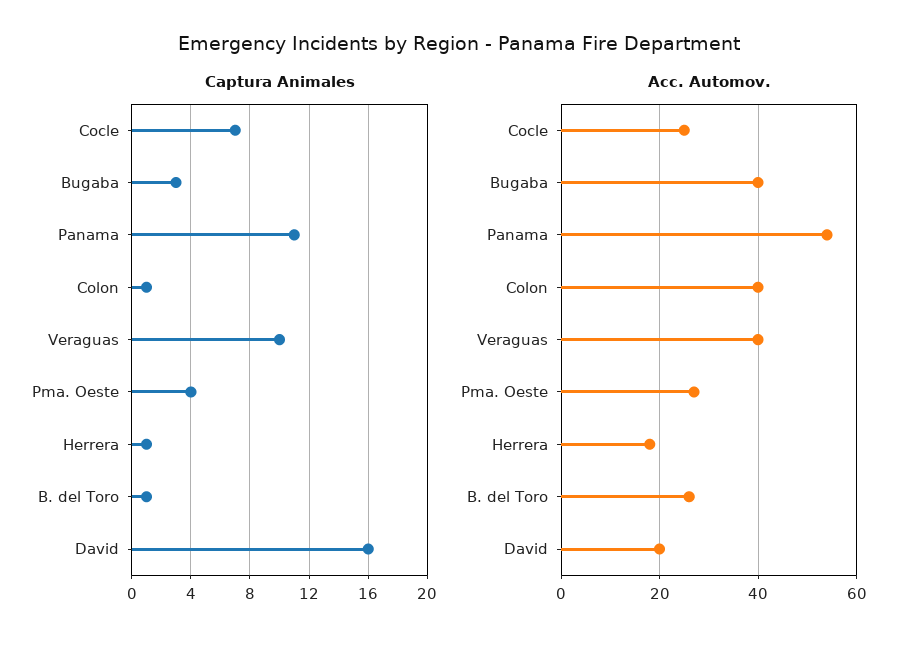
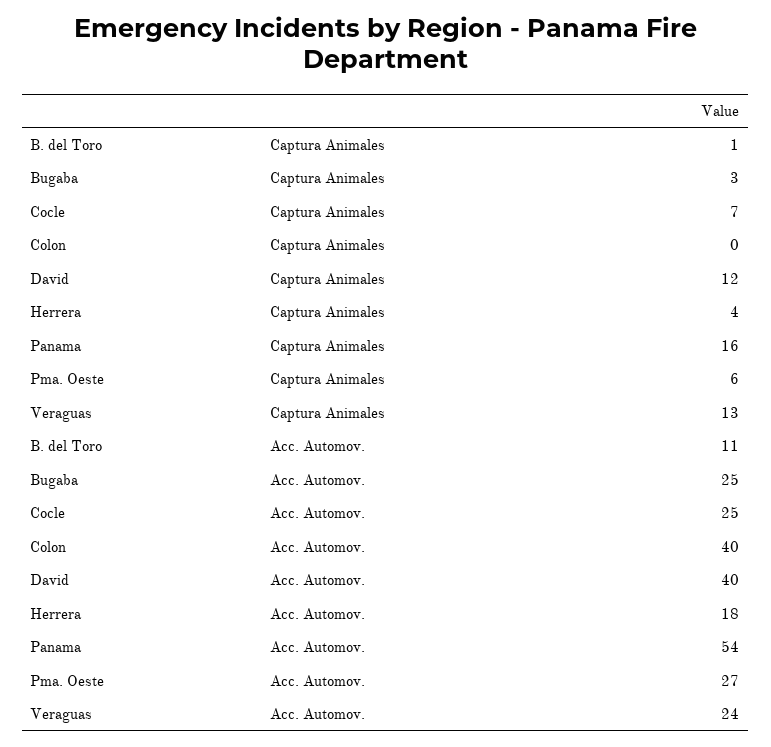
Captura Animales, Panama: 11 -> 16
Captura Animales, Colon: 1 -> 0
Captura Animales, Veraguas: 10 -> 13
Captura Animales, Pma. Oeste: 4 -> 6
Captura Animales, Herrera: 1 -> 4
Captura Animales, David: 16 -> 12
Acc. Automov., Bugaba: 40 -> 25
Acc. Automov., Veraguas: 40 -> 24
Acc. Automov., B. del Toro: 25 -> 11
Acc. Automov., David: 20 -> 40

